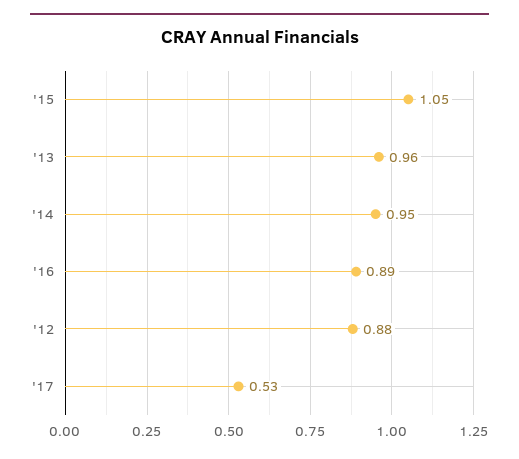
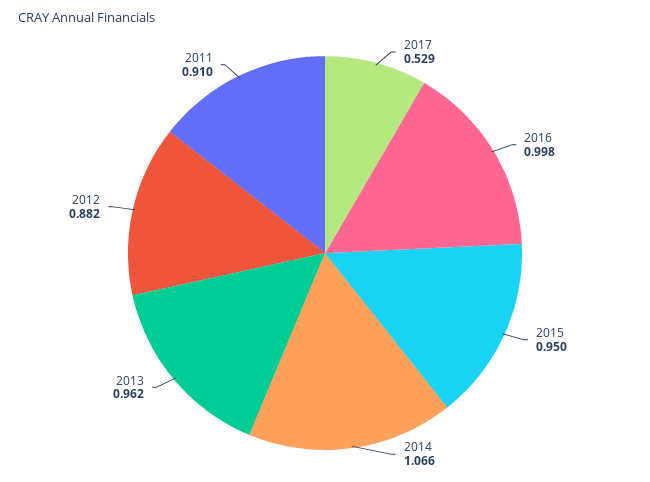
'15: 1.05 -> 0.95
'14: 0.95 -> 1.066
'16: 0.89 -> 0.998
2011: none -> 0.91

